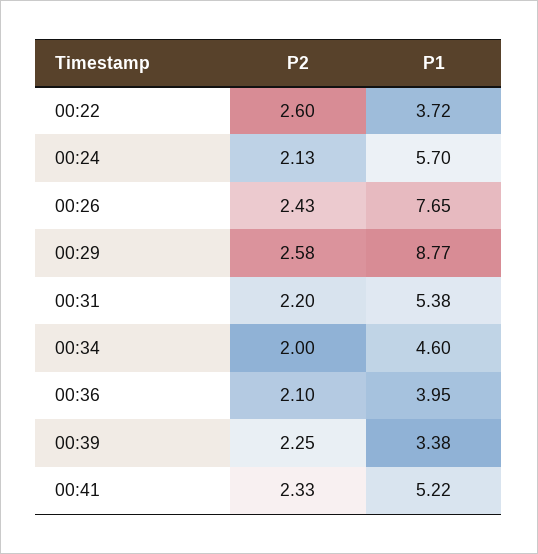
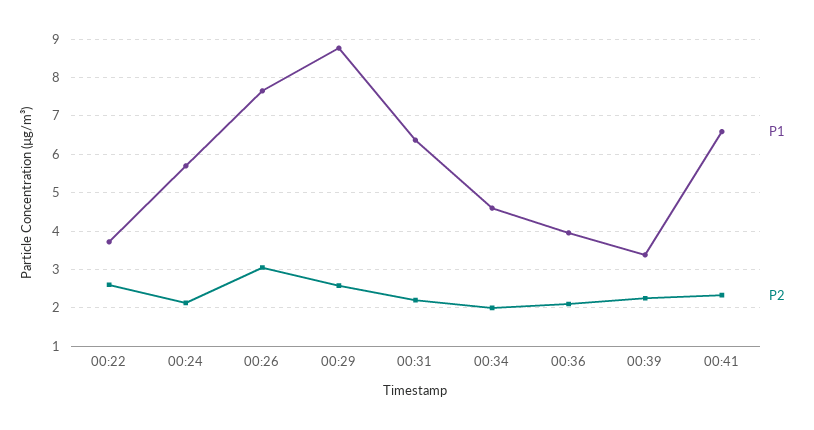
P2, 00:26: 2.43 -> 3
P1, 00:31: 5.38 -> 6.4
P1, 00:41: 5.22 -> 6.6

